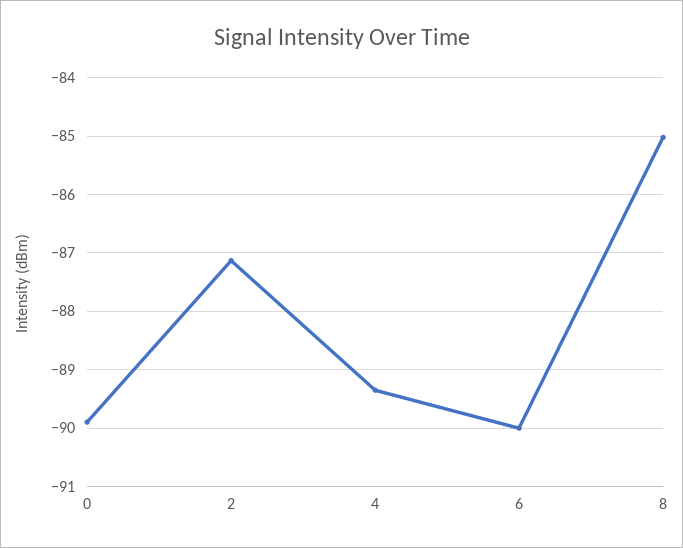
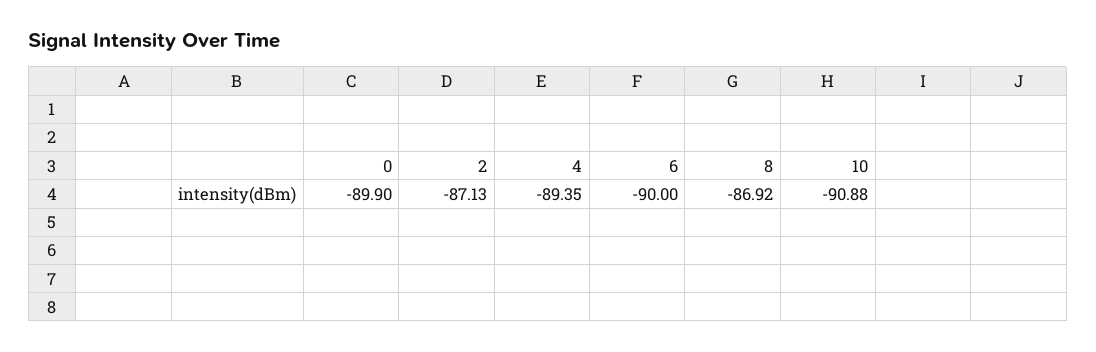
8: -85 -> -86.92
10: none -> -90.88

